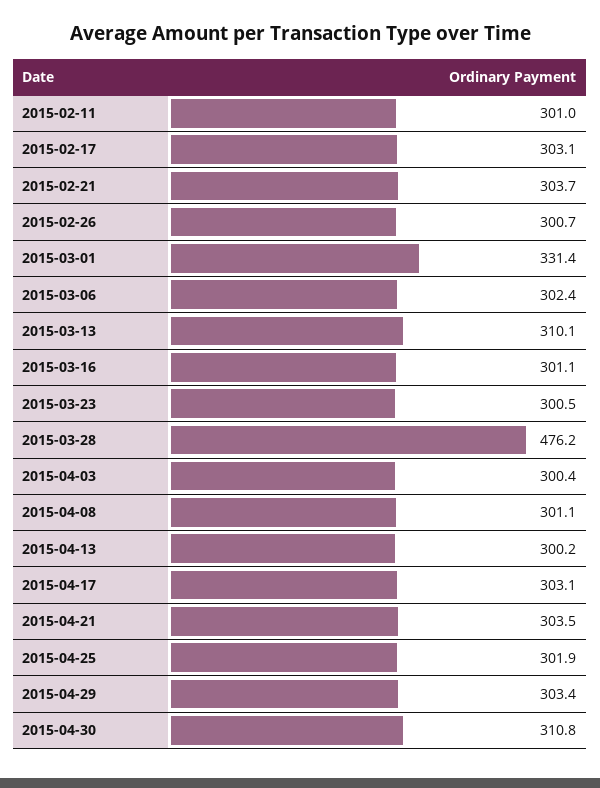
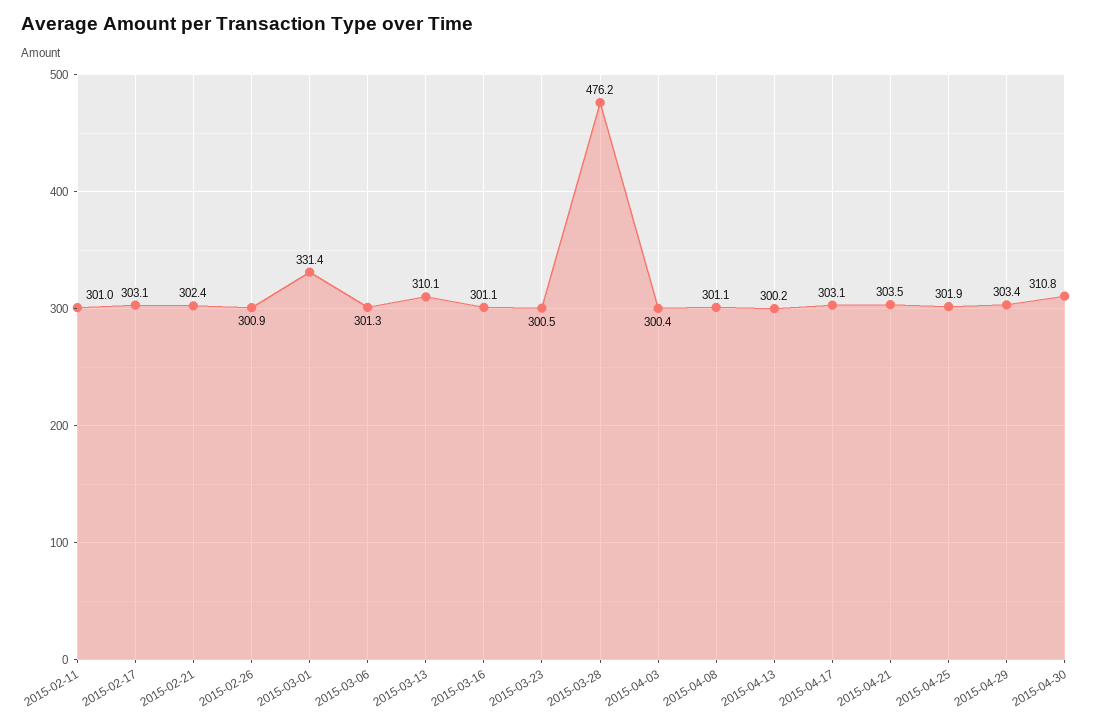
2015-02-21: 303.7 -> 302.4
2015-02-26: 300.7 -> 300.9
2015-03-06: 302.4 -> 301.3

